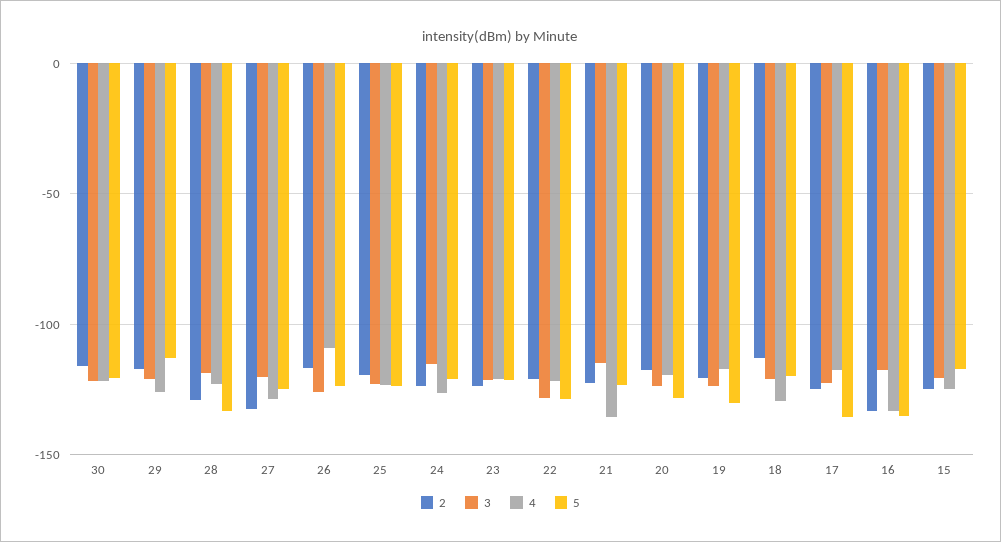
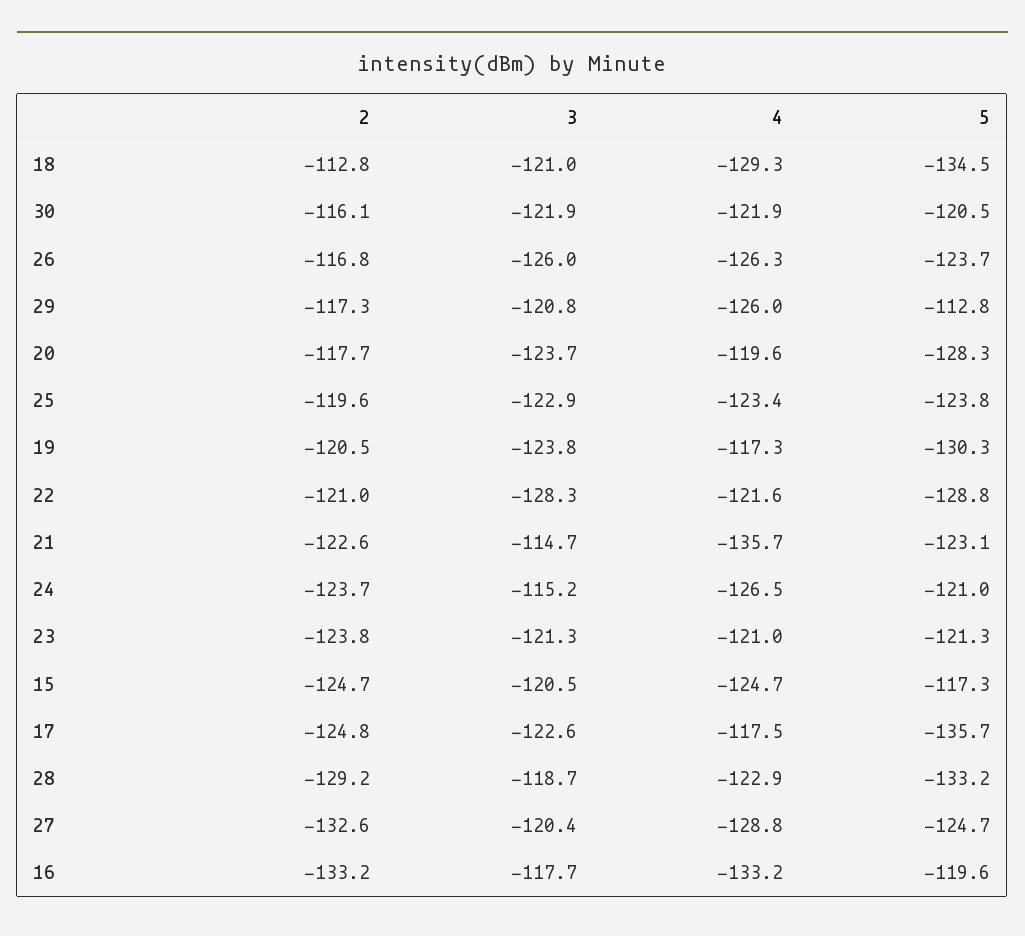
4, 26: -110 -> -126.3
5, 18: -120 -> -134.5
5, 16: -135 -> -119.6

